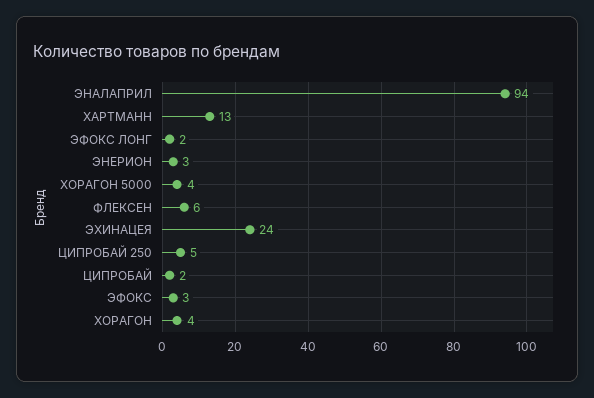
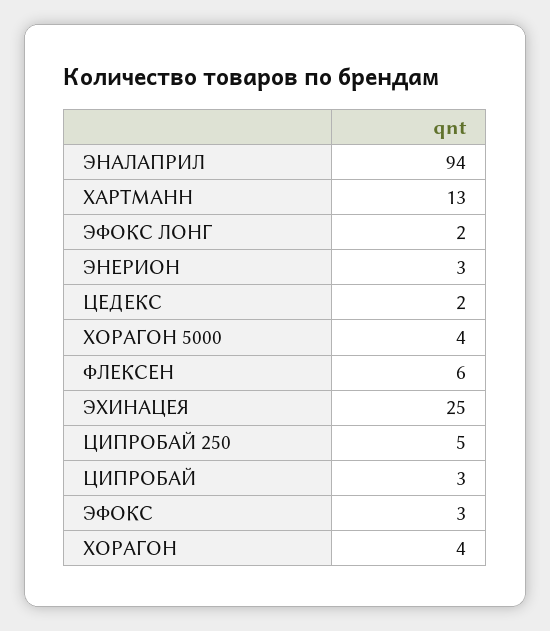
ЭХИНАЦЕЯ: 24 -> 25
ЦИПРОБАЙ: 2 -> 3
ЦЕДЕКС: none -> 2

